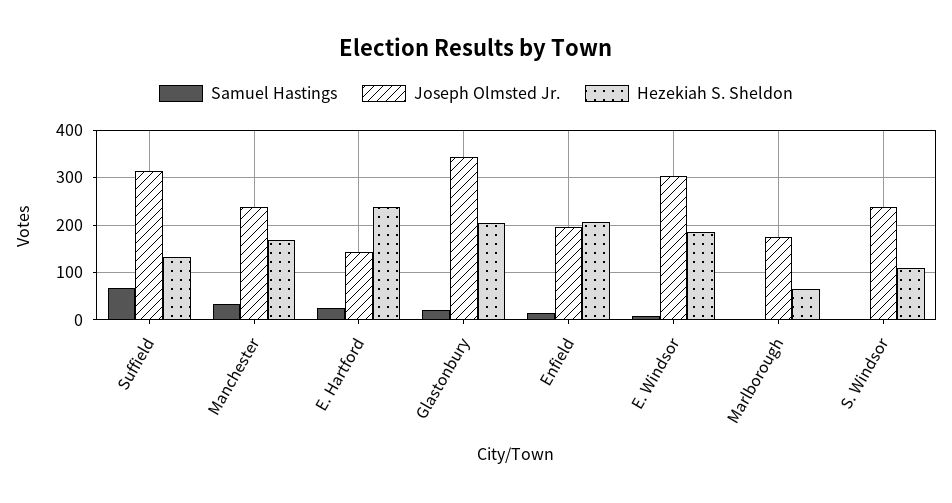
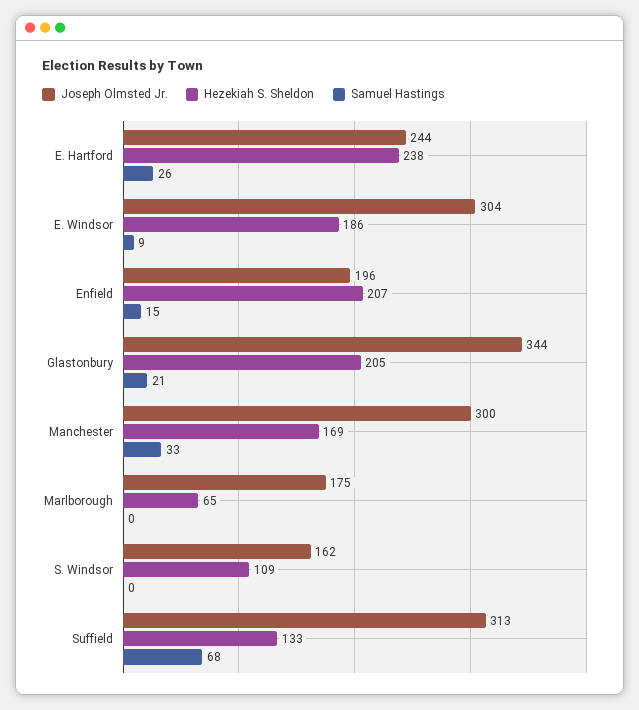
Joseph Olmsted Jr., Manchester: 240 -> 300
Joseph Olmsted Jr., E. Hartford: 140 -> 244
Joseph Olmsted Jr., S. Windsor: 240 -> 162

